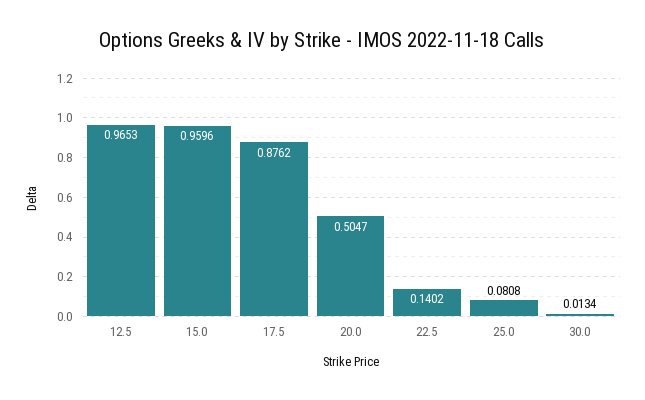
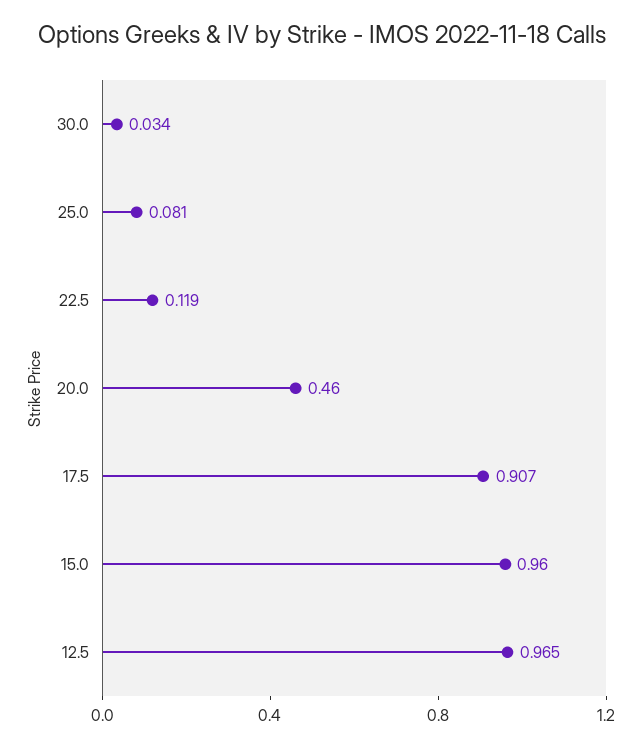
17.5: 0.8762 -> 0.907
20.0: 0.5047 -> 0.46
22.5: 0.1402 -> 0.119
30.0: 0.0134 -> 0.034

